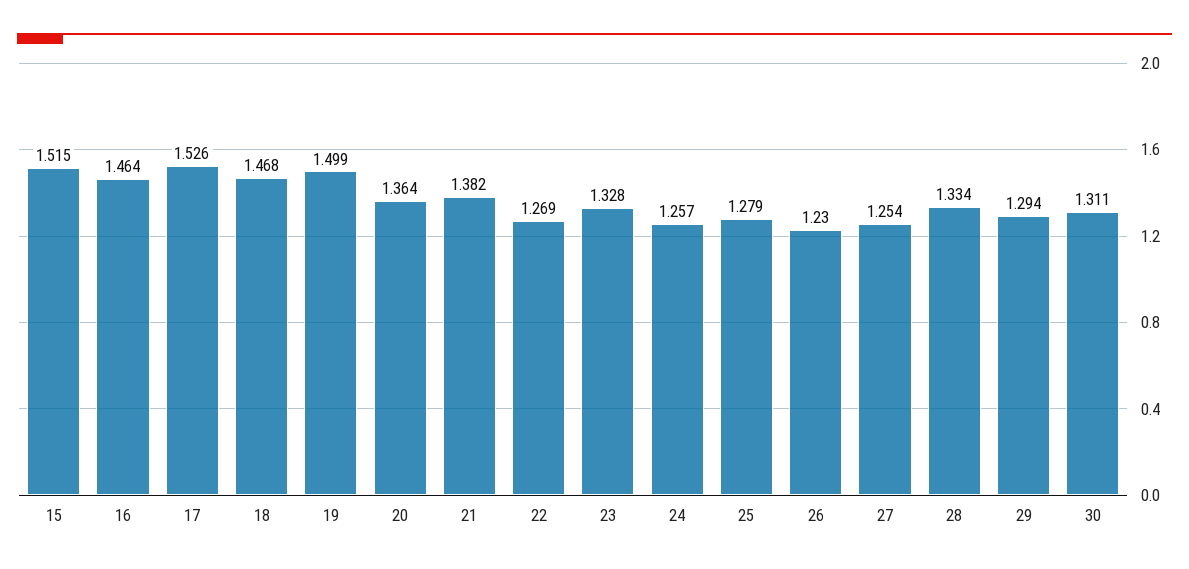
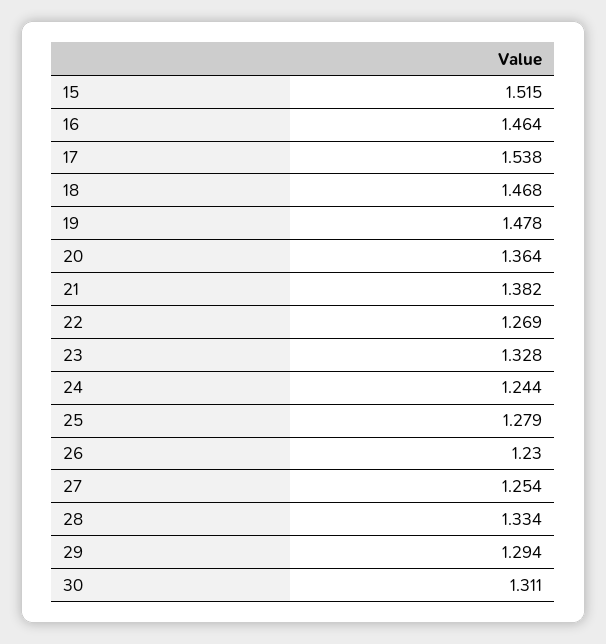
17: 1.526 -> 1.538
19: 1.499 -> 1.478
24: 1.257 -> 1.244

